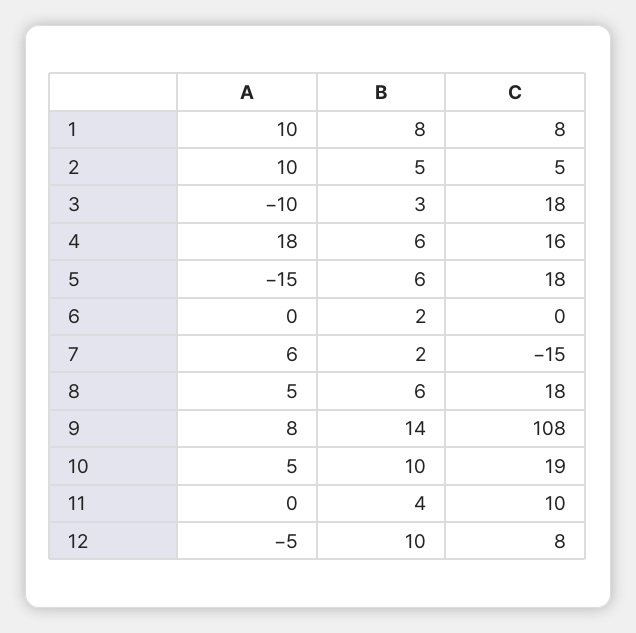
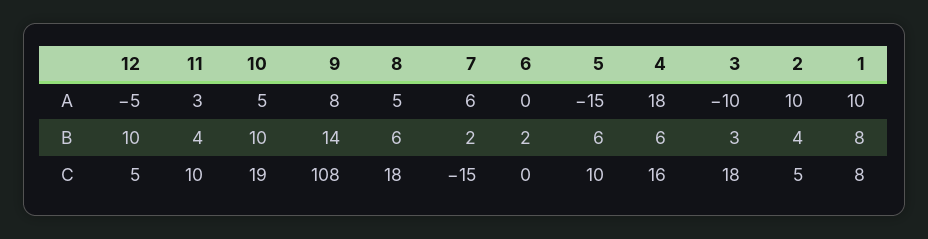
B, 2: 5 -> 4
C, 5: 18 -> 10
A, 11: 0 -> 3
C, 12: 8 -> 5

